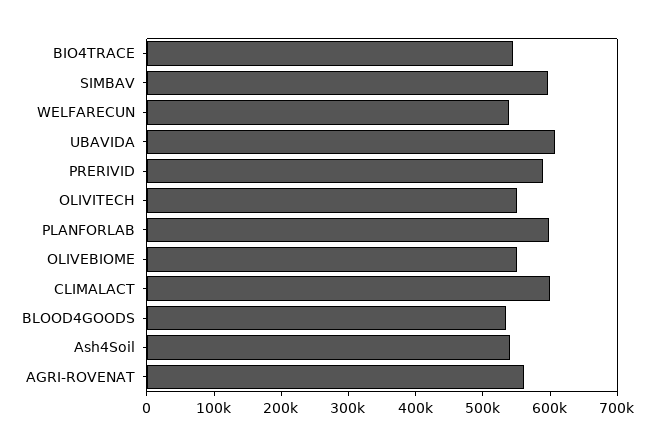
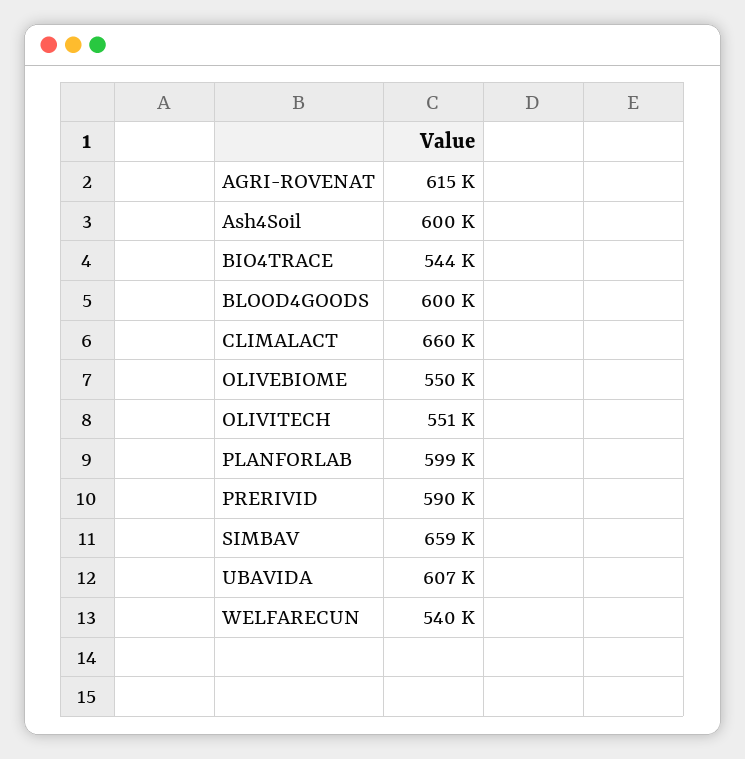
SIMBAV: 600000 -> 659000
CLIMALACT: 600000 -> 660000
BLOOD4GOODS: 540000 -> 600000
Ash4Soil: 540000 -> 600000
AGRI-ROVENAT: 560000 -> 615000

